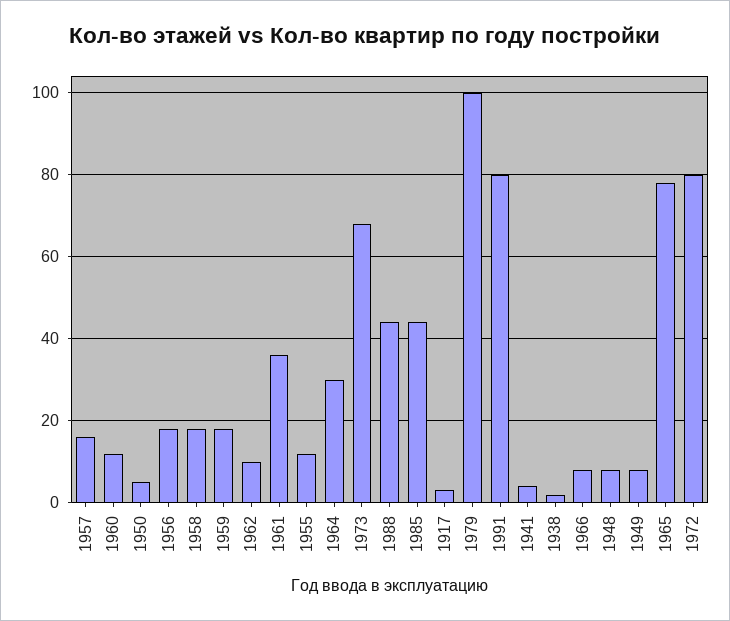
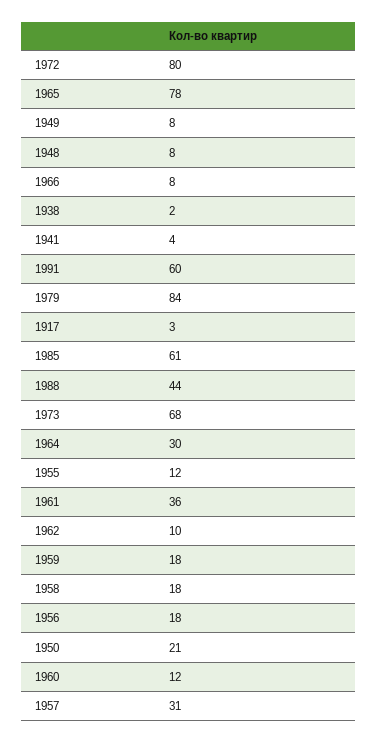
1957: 15 -> 31
1950: 5 -> 21
1985: 45 -> 61
1979: 100 -> 84
1991: 80 -> 60

